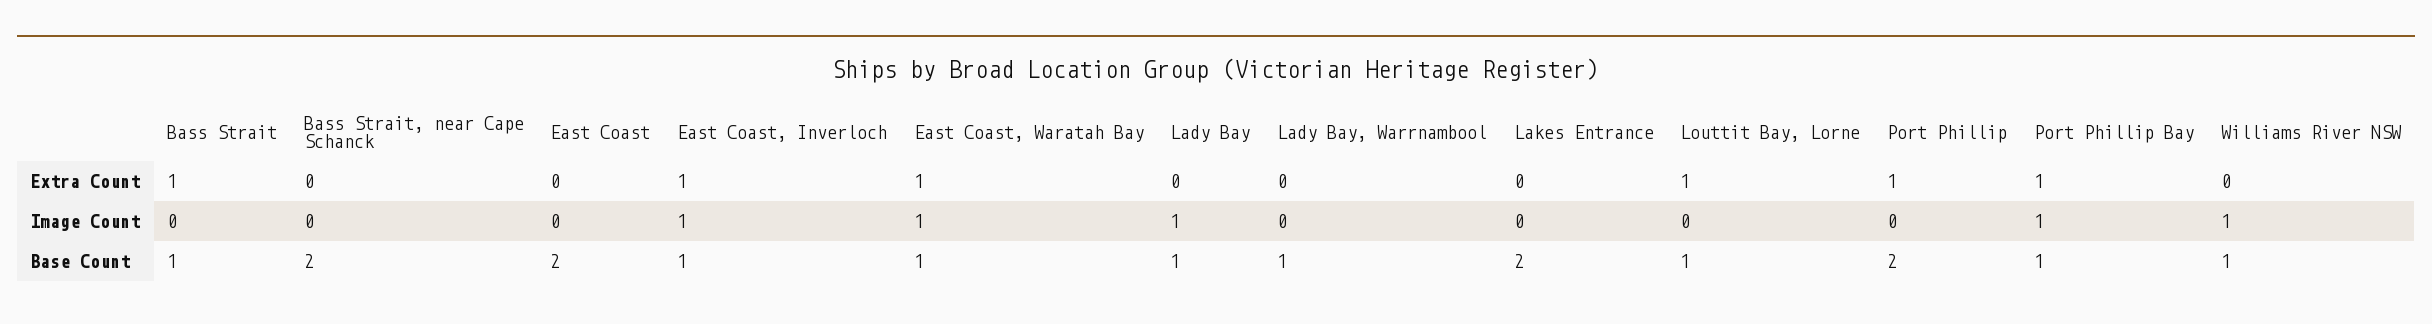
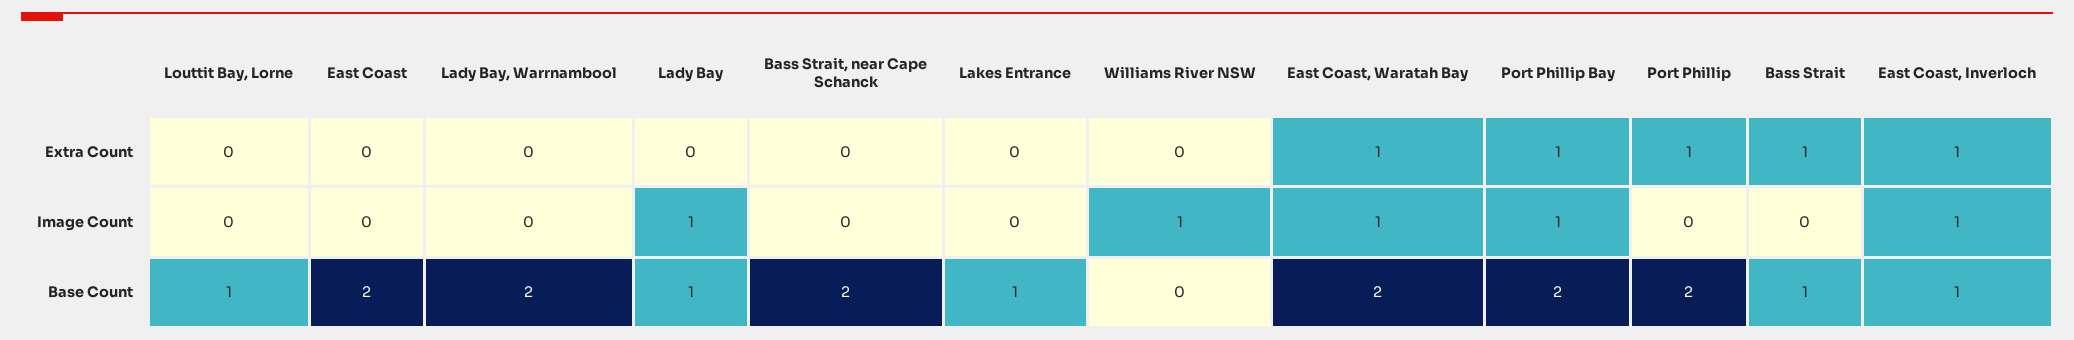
Louttit Bay, Lorne, Extra Count: 1 -> 0
East Coast, Waratah Bay, Base Count: 1 -> 2
Lady Bay, Warrnambool, Base Count: 1 -> 2
Lakes Entrance, Base Count: 2 -> 1
Port Phillip Bay, Base Count: 1 -> 2
Williams River NSW, Base Count: 1 -> 0

